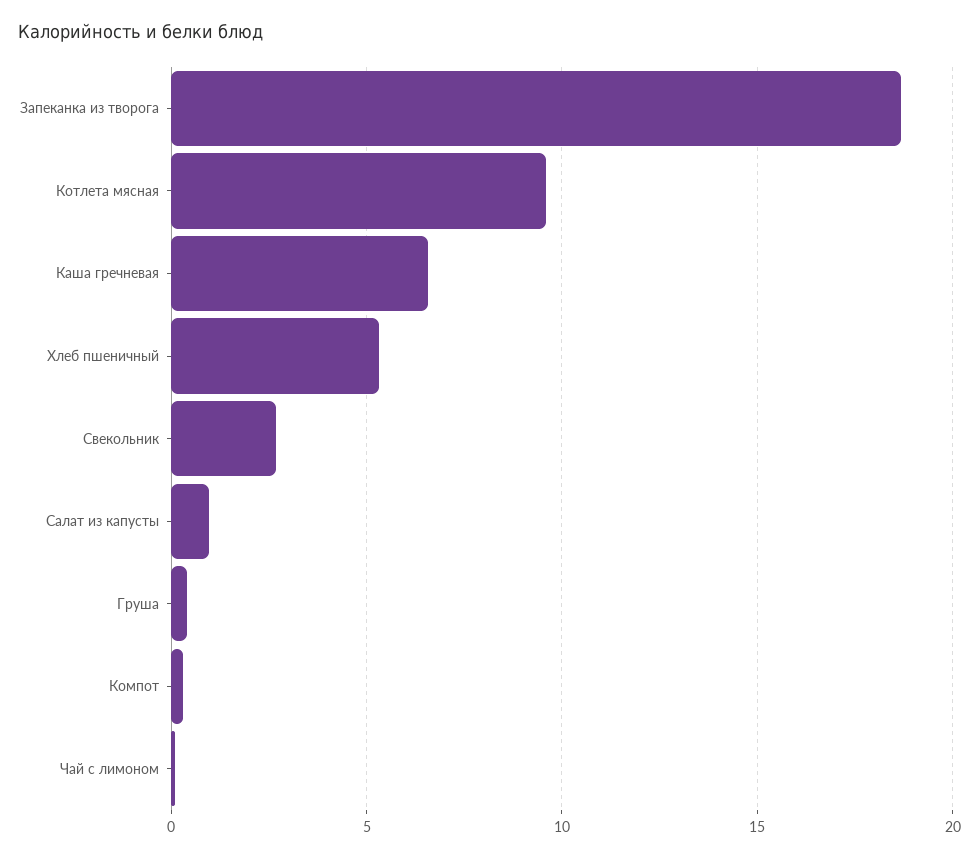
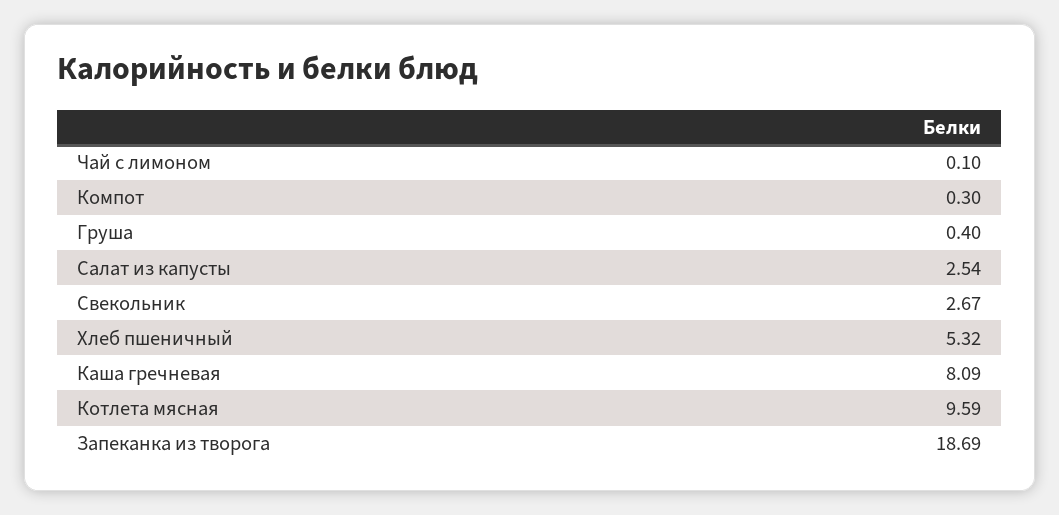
Каша гречневая: 6.5 -> 8.09
Салат из капусты: 1 -> 2.54

